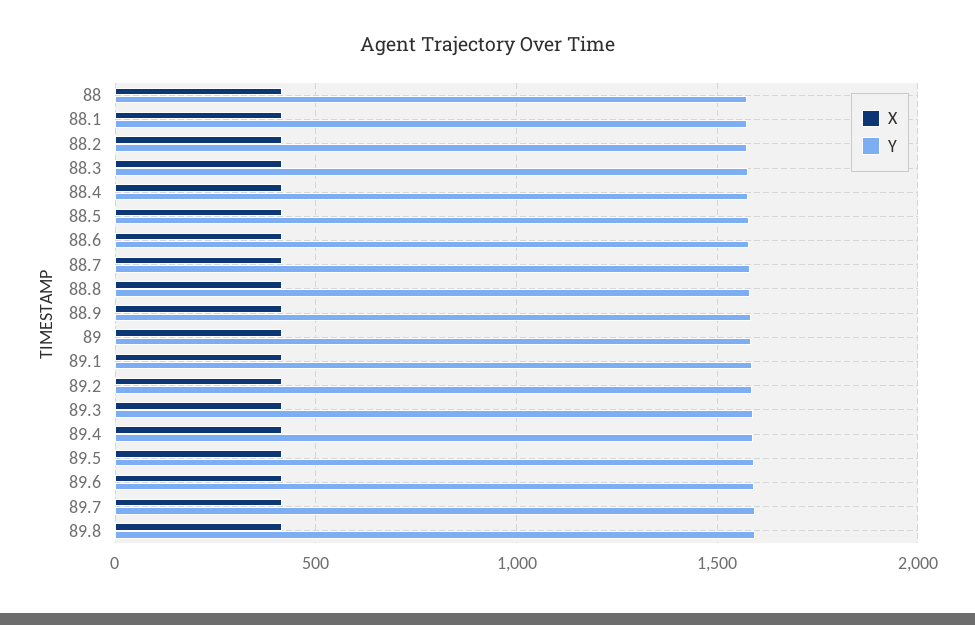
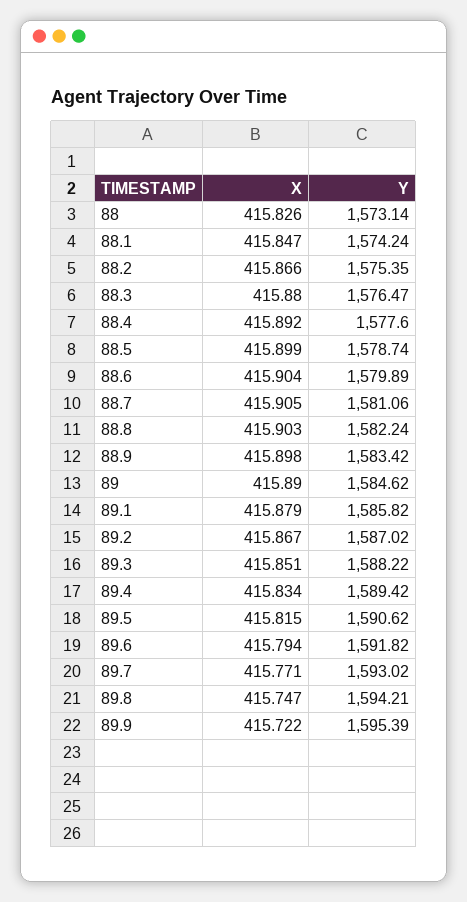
X, 89.9: none -> 415.722
Y, 89.9: none -> 1595.39

